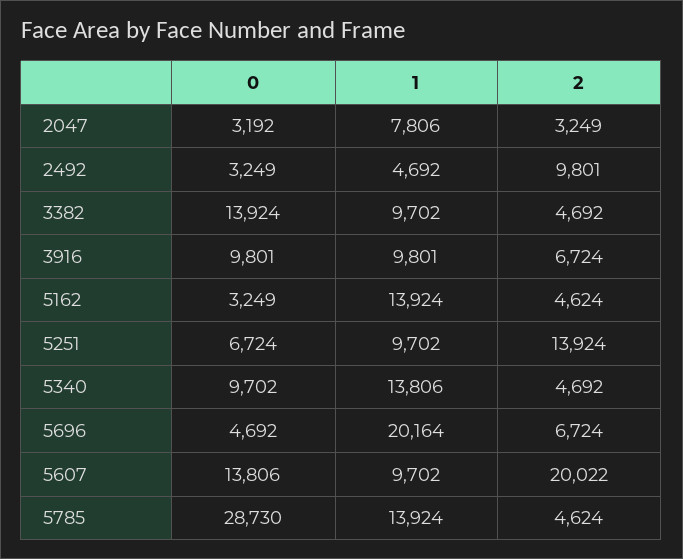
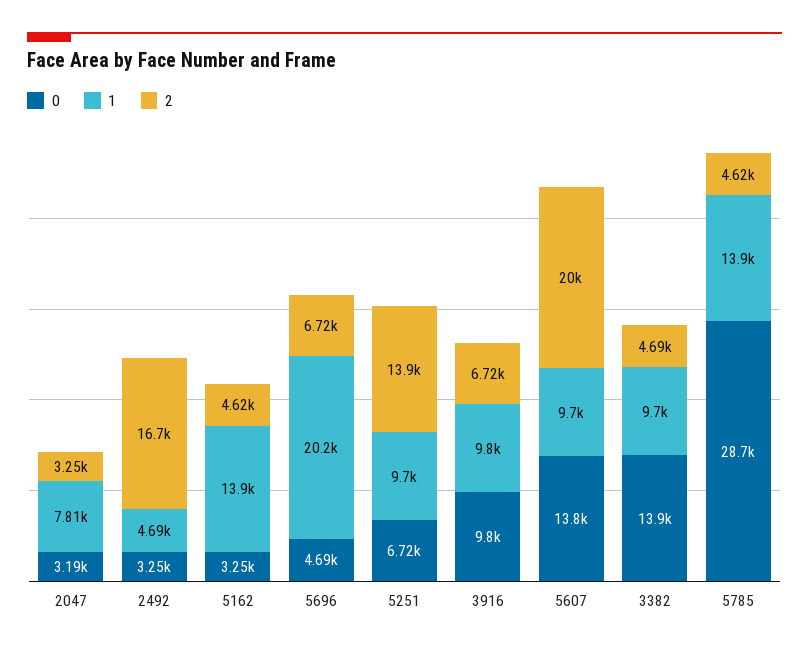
2, 2492: 9801 -> 16700
0, 5340: 9702 -> none
1, 5340: 13806 -> none
2, 5340: 4692 -> none

